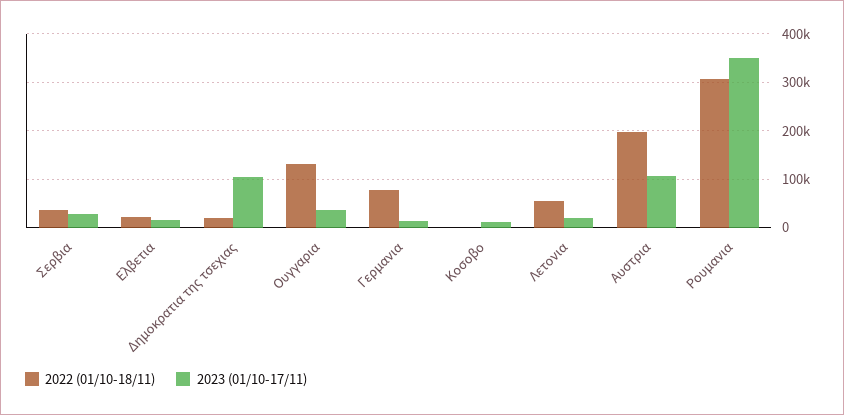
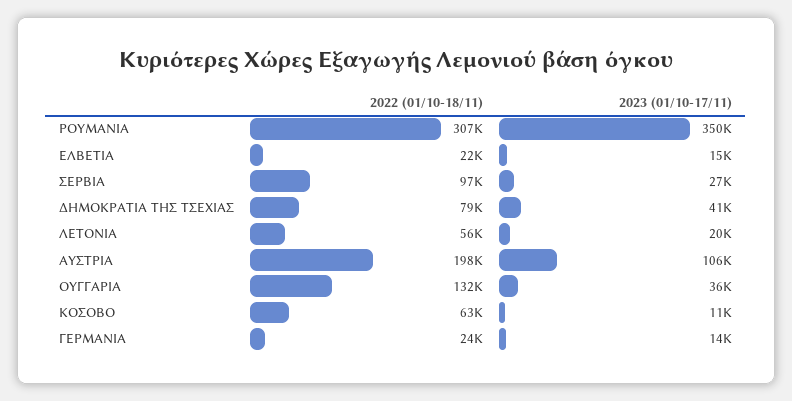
2022 (01/10-18/11), Σερβια: 40000 -> 97000
2022 (01/10-18/11), Δημοκρατια της τσεχιας: 20000 -> 79000
2023 (01/10-17/11), Δημοκρατια της τσεχιας: 100000 -> 41000
2022 (01/10-18/11), Γερμανια: 80000 -> 24000
2022 (01/10-18/11), Κοσοβο: 0 -> 63000

